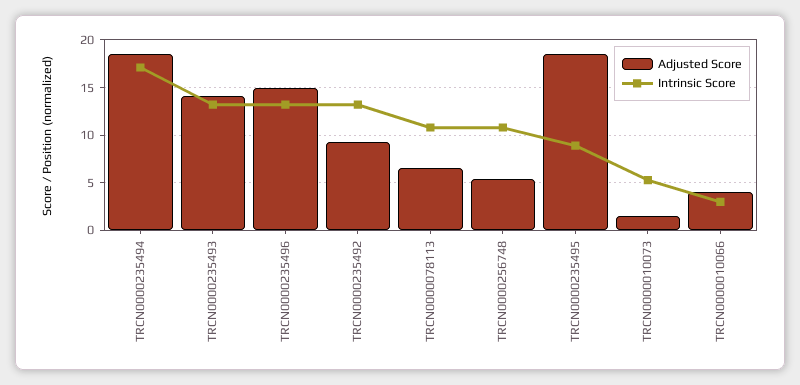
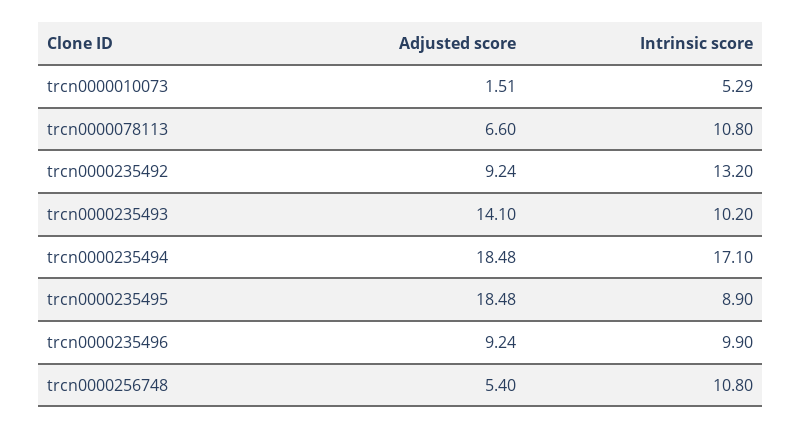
Intrinsic Score, TRCN0000235493: 13 -> 10.2
Adjusted Score, TRCN0000235496: 15 -> 9.24
Intrinsic Score, TRCN0000235496: 13 -> 9.9
Adjusted Score, TRCN0000010066: 4 -> none
Intrinsic Score, TRCN0000010066: 3 -> none

